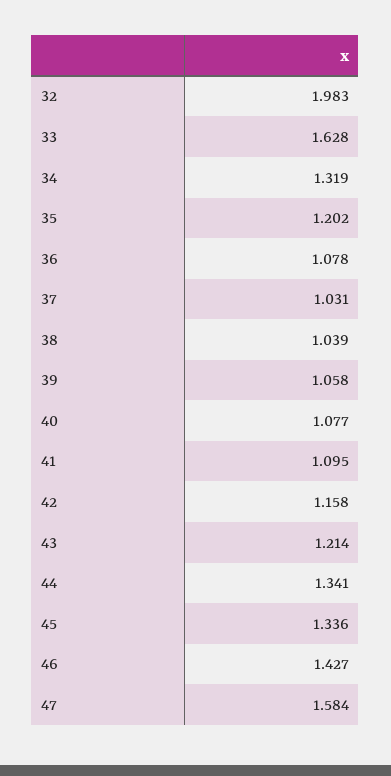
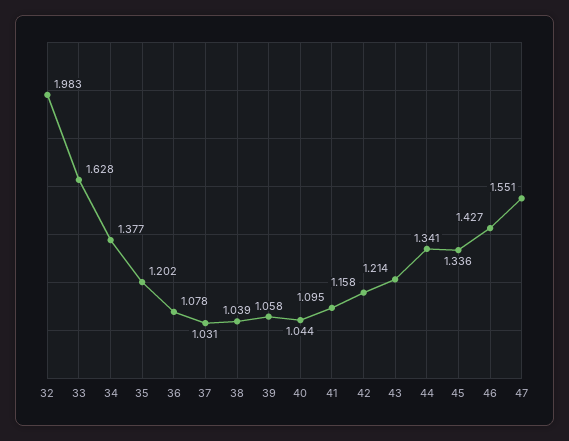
34: 1.319 -> 1.377
40: 1.077 -> 1.044
47: 1.584 -> 1.551

